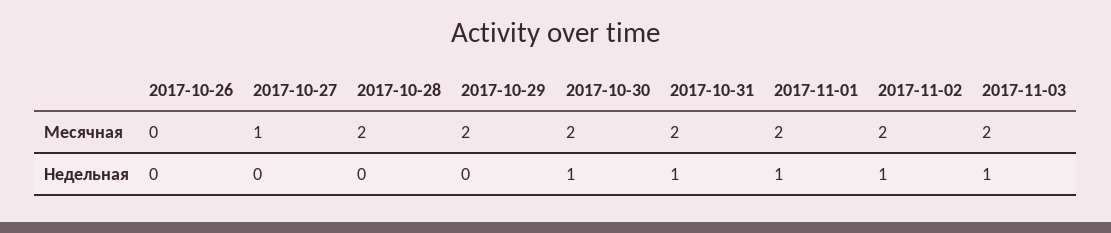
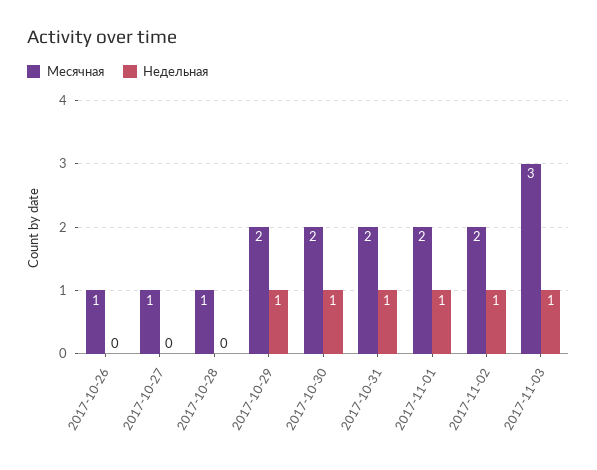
Месячная, 2017-10-26: 0 -> 1
Месячная, 2017-10-28: 2 -> 1
Месячная, 2017-11-03: 2 -> 3
Недельная, 2017-10-29: 0 -> 1

